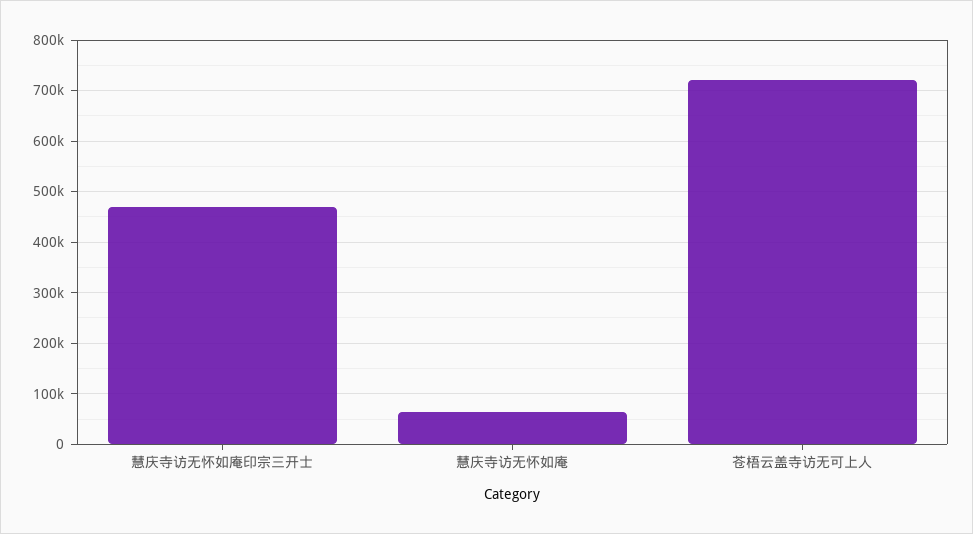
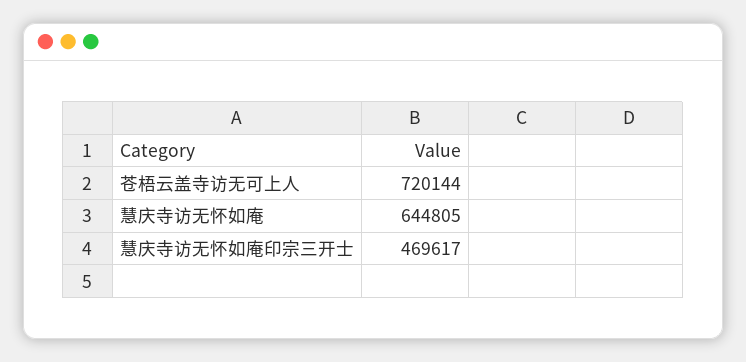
慧庆寺访无怀如庵: 60000 -> 644805

